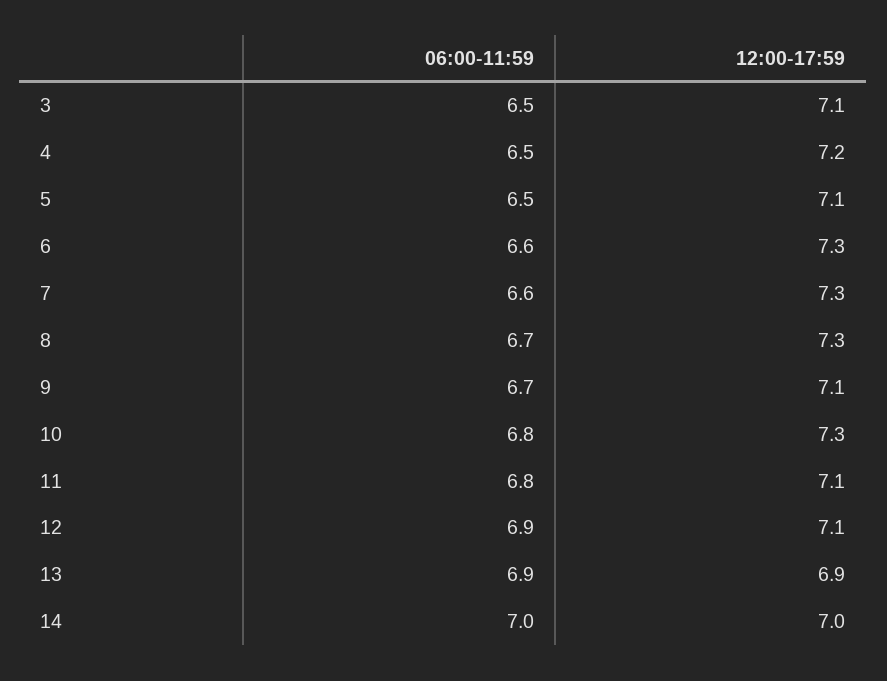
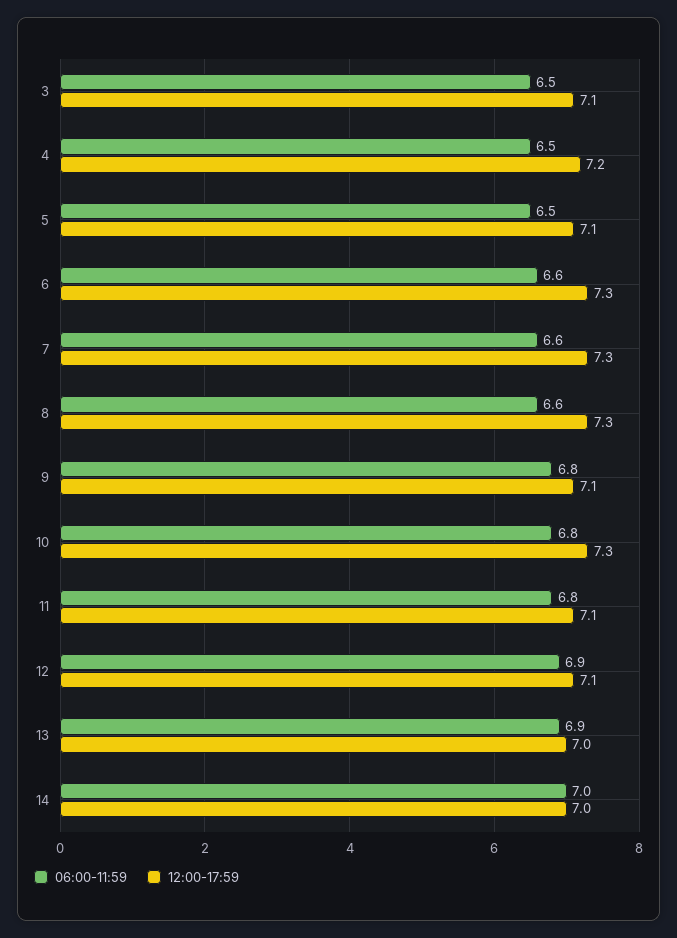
06:00-11:59, 8: 6.7 -> 6.6
06:00-11:59, 9: 6.7 -> 6.8
12:00-17:59, 13: 6.9 -> 7

